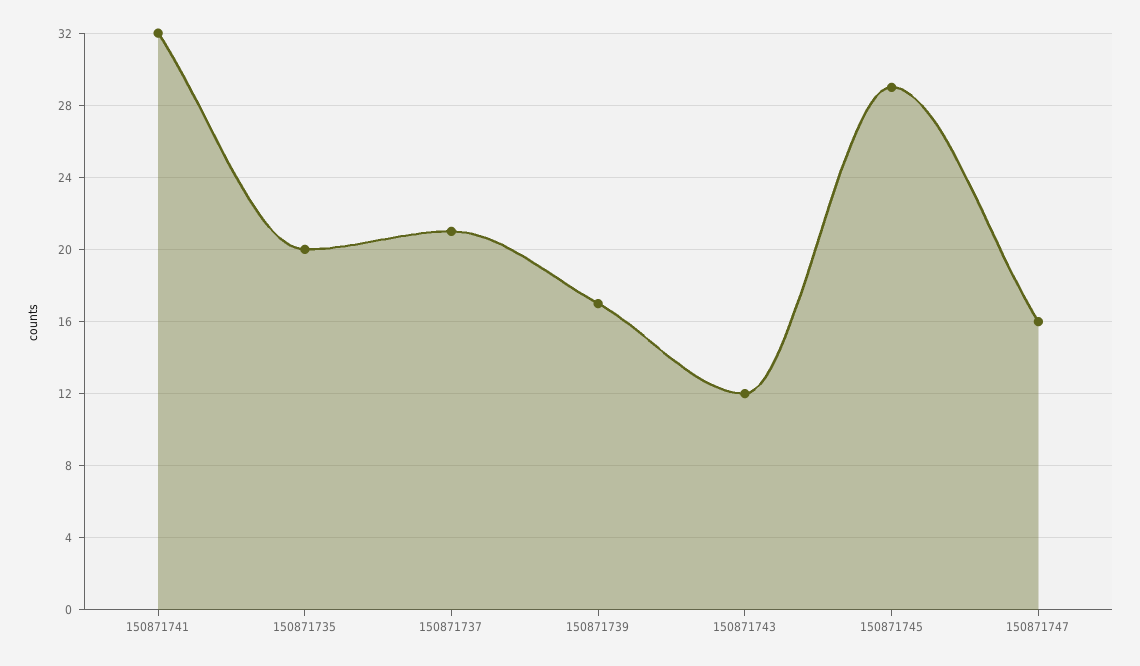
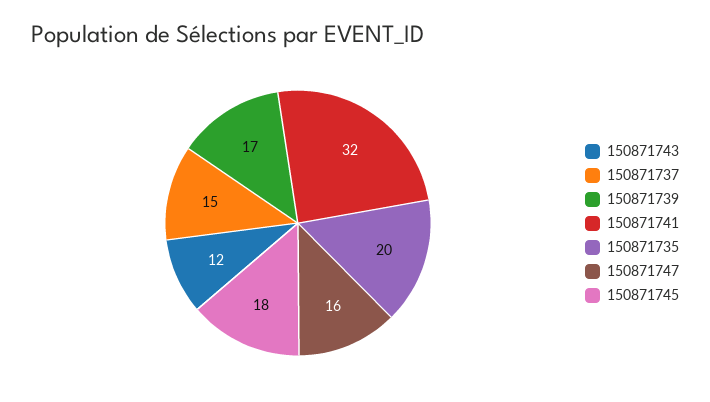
150871737: 21 -> 15
150871745: 29 -> 18

